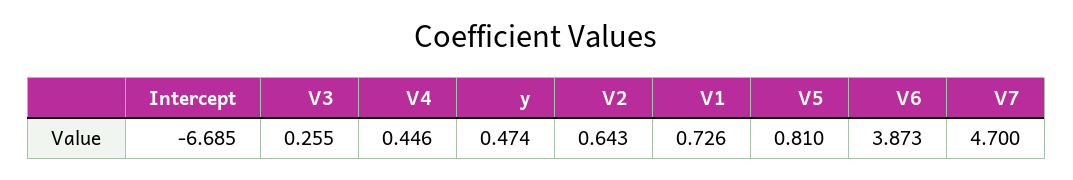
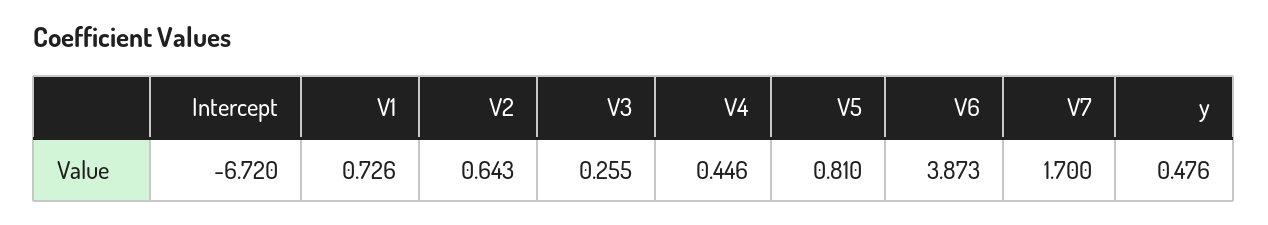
Intercept: -6.685 -> -6.72
y: 0.474 -> 0.476
V7: 4.7 -> 1.7

